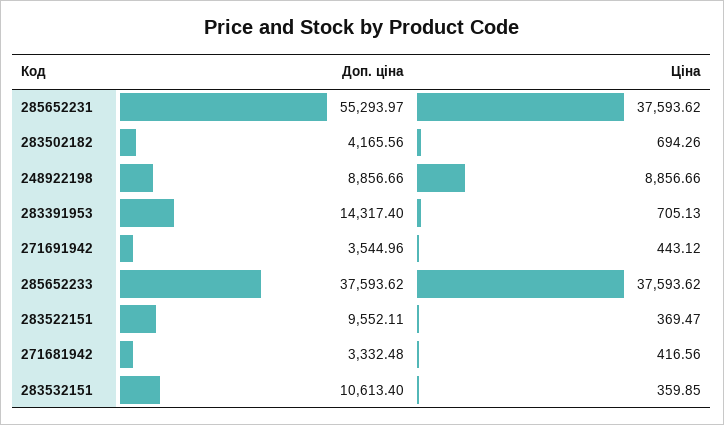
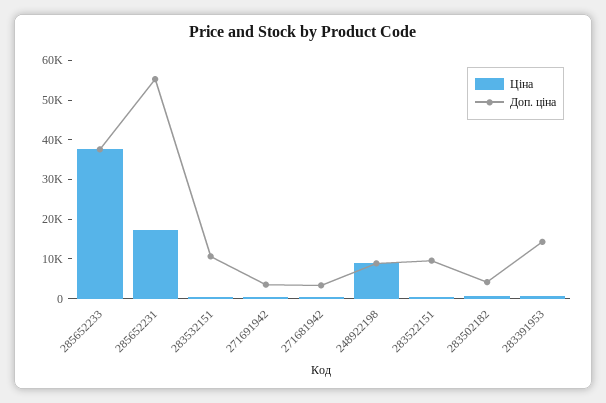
Ціна, 285652231: 37593.62 -> 17500

